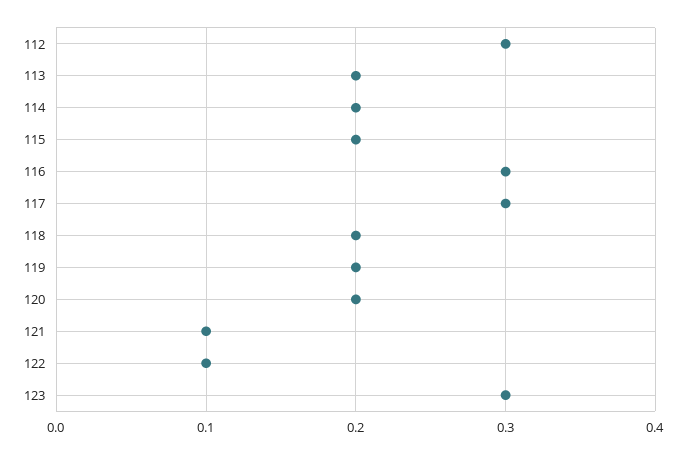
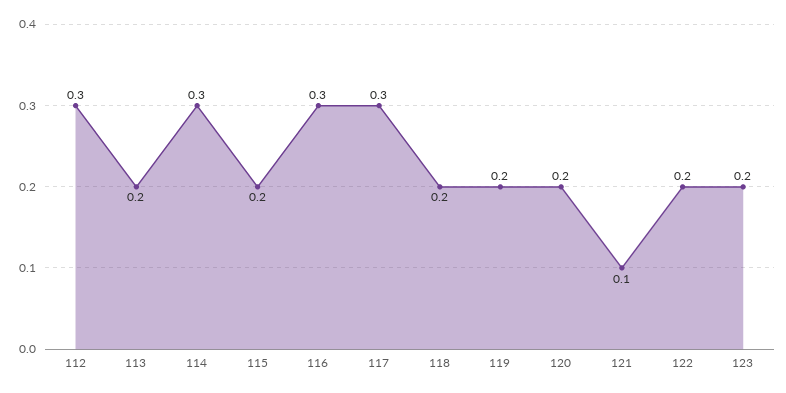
114: 0.2 -> 0.3
122: 0.1 -> 0.2
123: 0.3 -> 0.2

